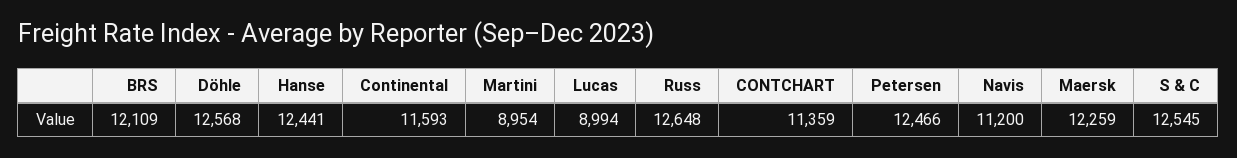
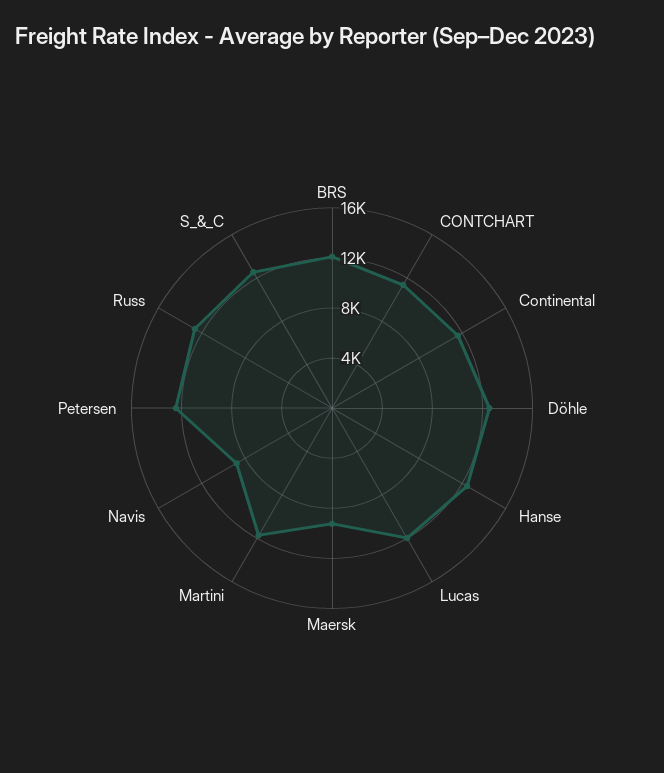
Martini: 8954 -> 12000
Lucas: 8994 -> 12000
Navis: 11200 -> 9000
Maersk: 12259 -> 9000

